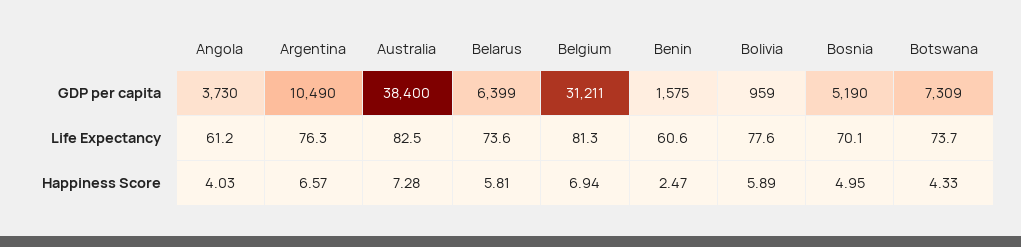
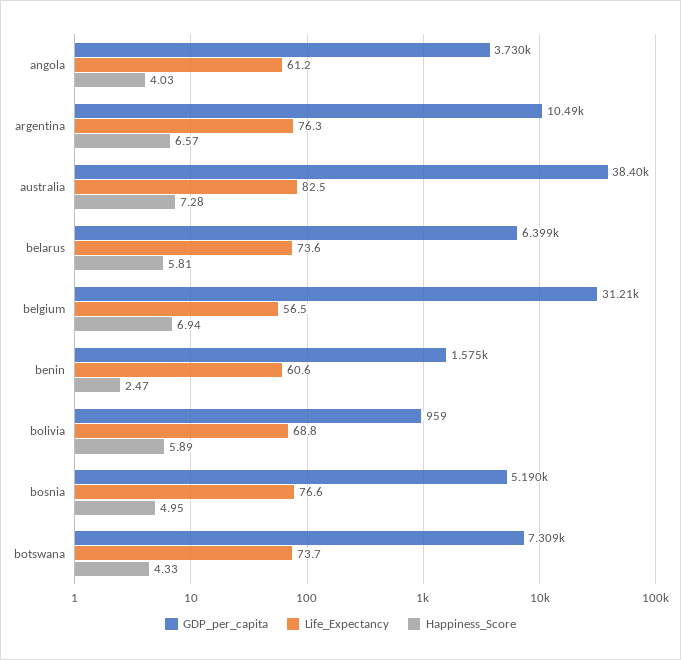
Life Expectancy, Belgium: 81.3 -> 56.5
Life Expectancy, Bolivia: 77.6 -> 68.8
Life Expectancy, Bosnia: 70.1 -> 76.6

